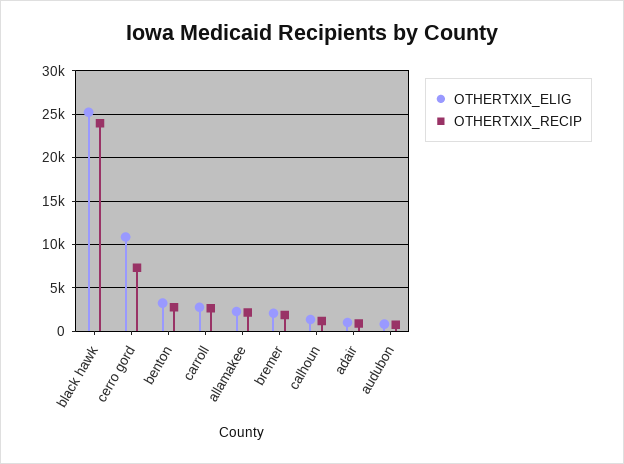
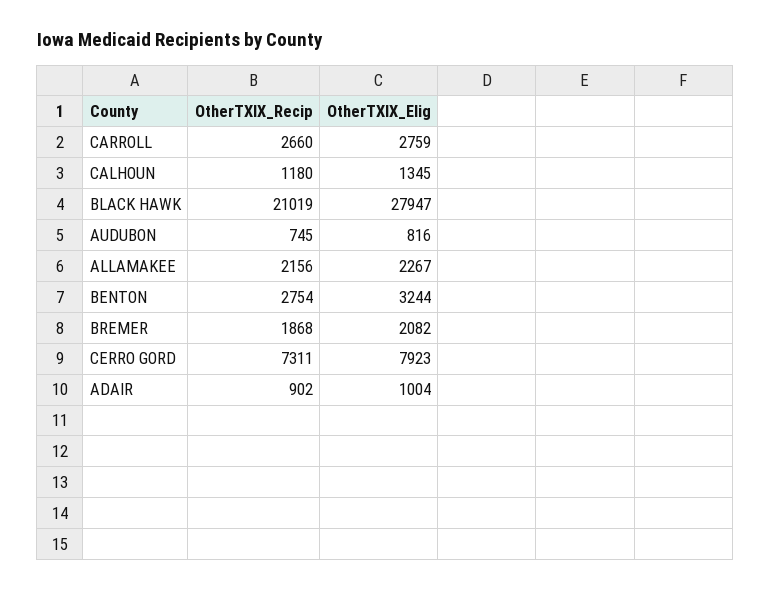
OTHERTXIX_ELIG, black hawk: 25000 -> 27947
OTHERTXIX_RECIP, black hawk: 24000 -> 21019
OTHERTXIX_ELIG, cerro gord: 11000 -> 7923

